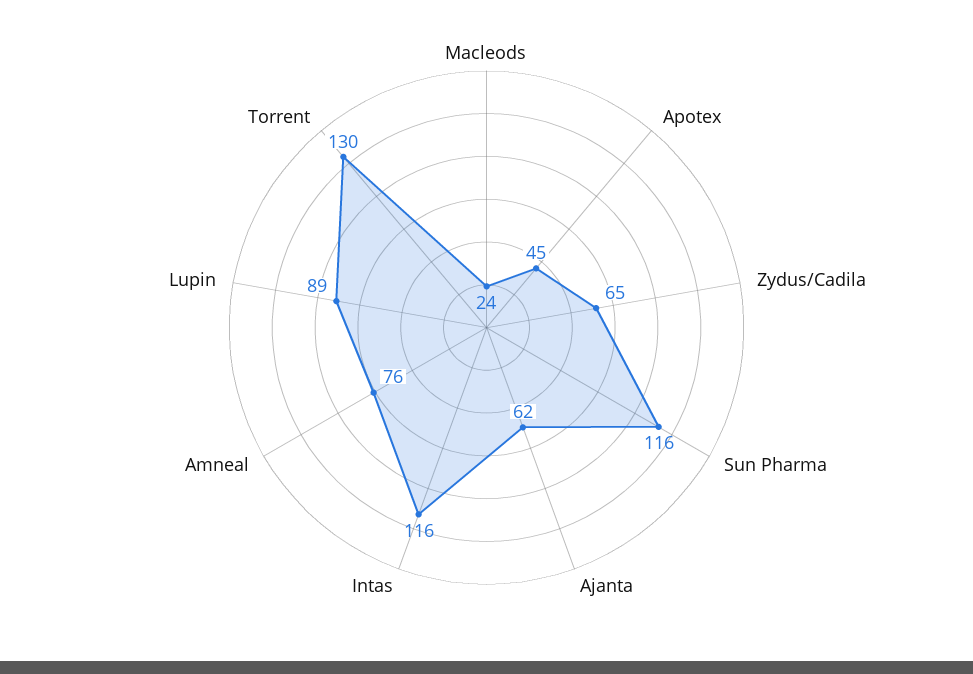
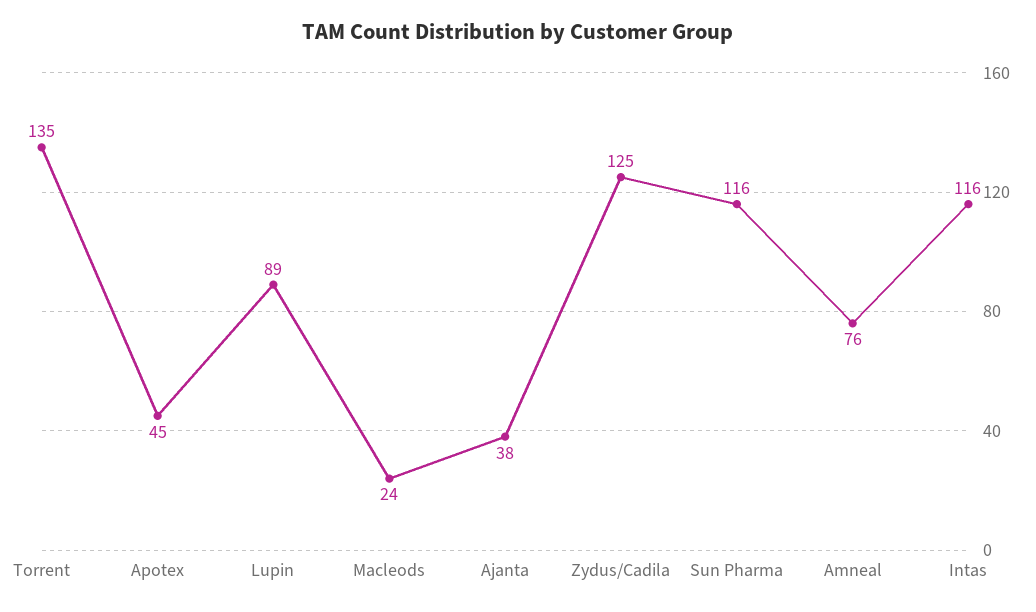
Zydus/Cadila: 65 -> 125
Ajanta: 62 -> 38
Torrent: 130 -> 135

